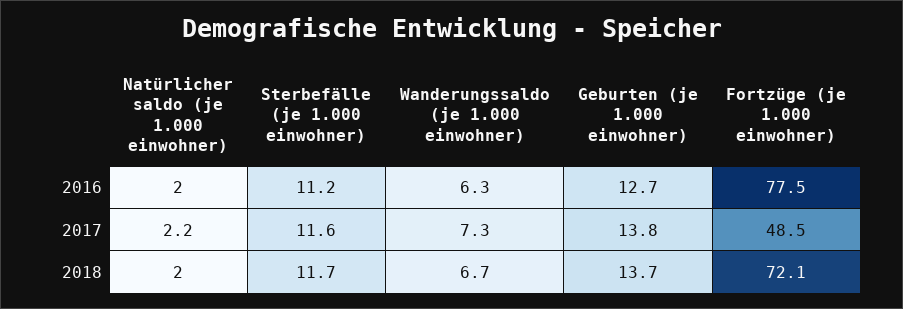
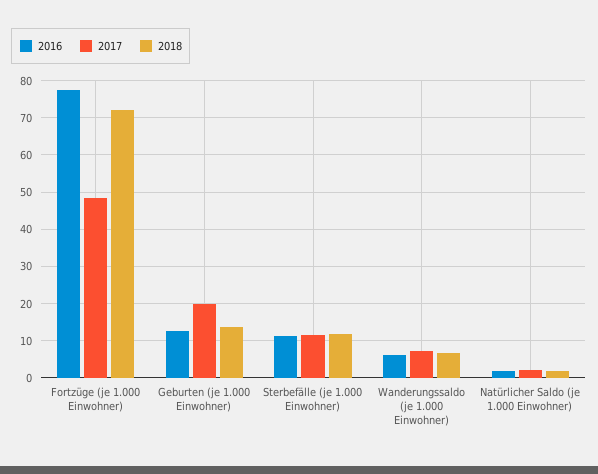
2017, Geburten (je 1.000 einwohner): 13.8 -> 20

